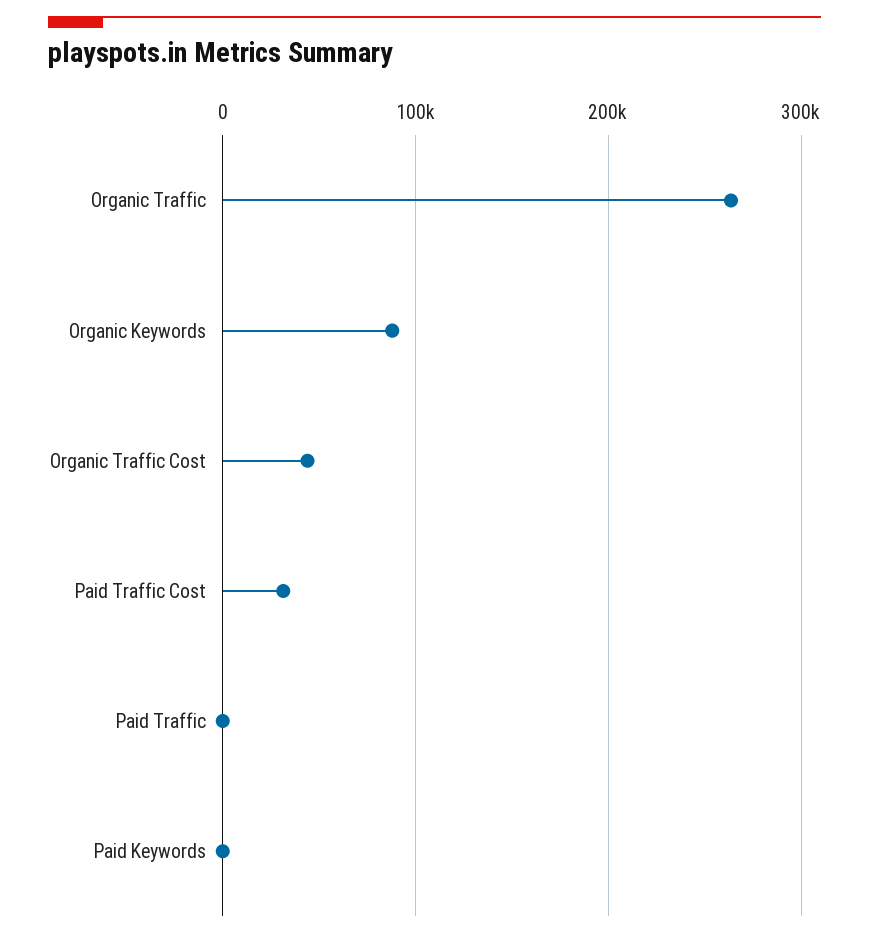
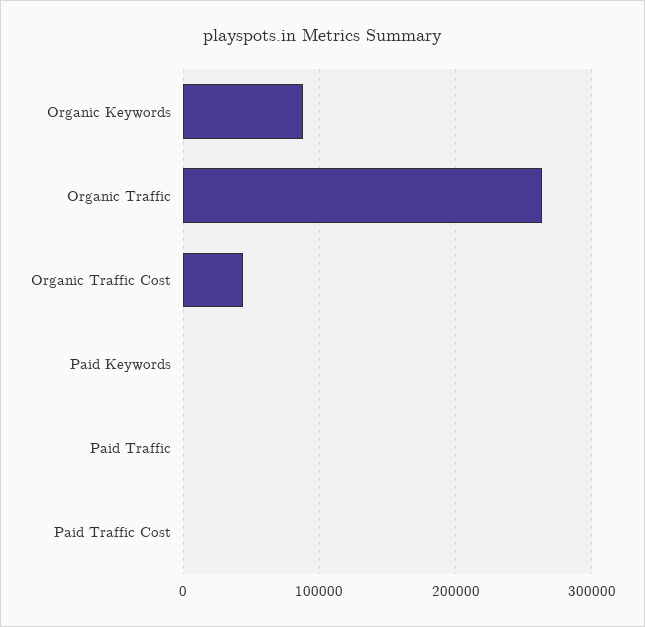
Paid Traffic Cost: 30000 -> 0

